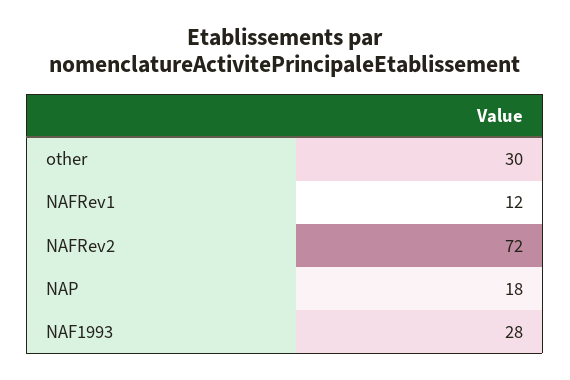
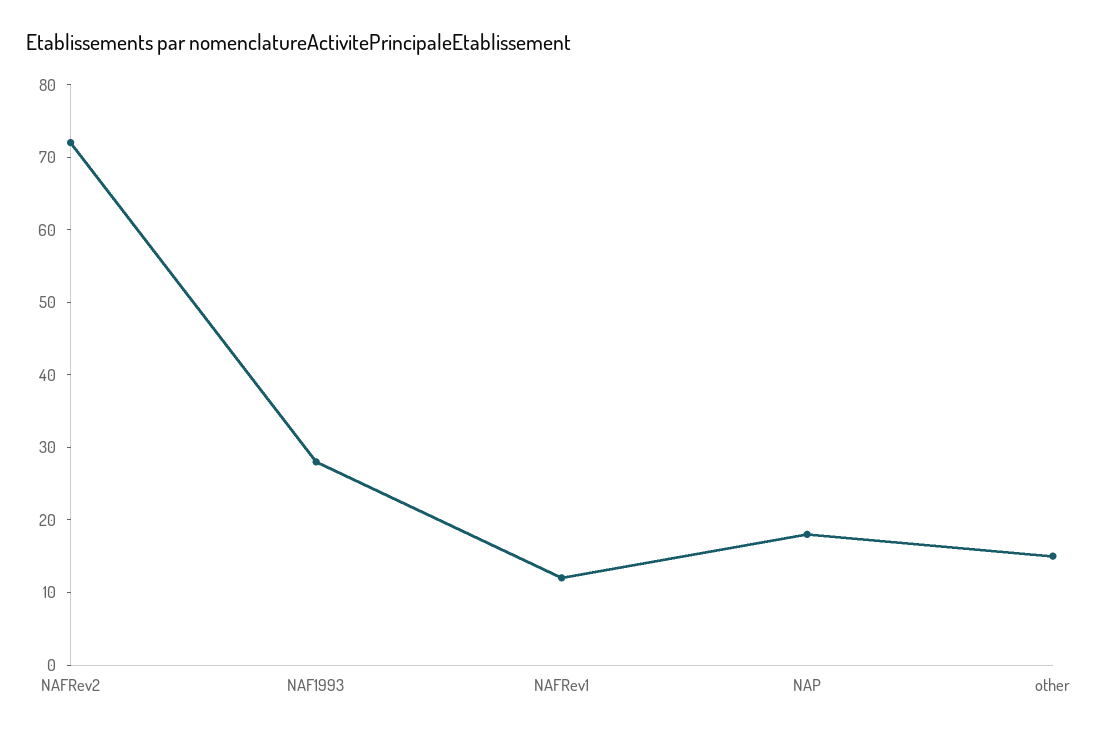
other: 30 -> 15

